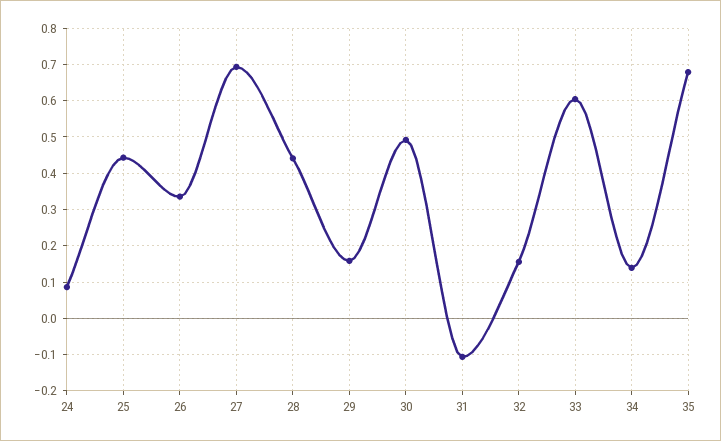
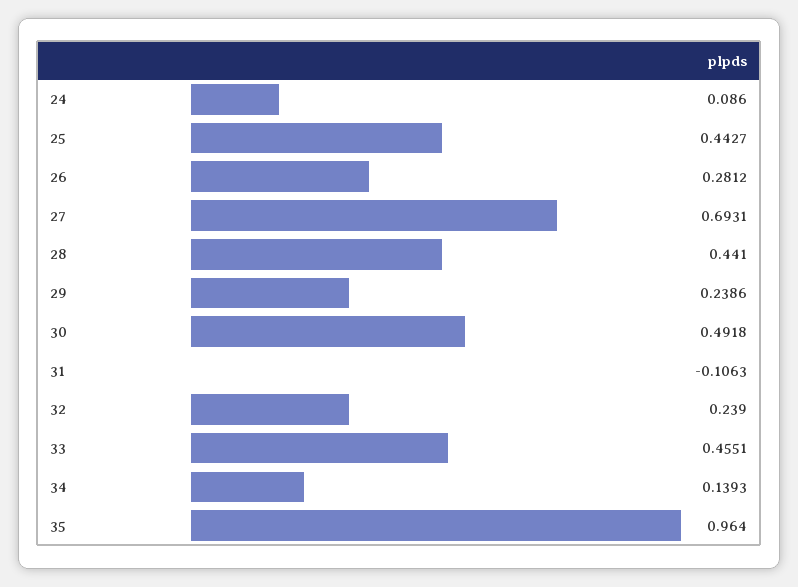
26: 0.34 -> 0.2812
29: 0.16 -> 0.2386
32: 0.16 -> 0.239
33: 0.6 -> 0.4551
35: 0.68 -> 0.964

